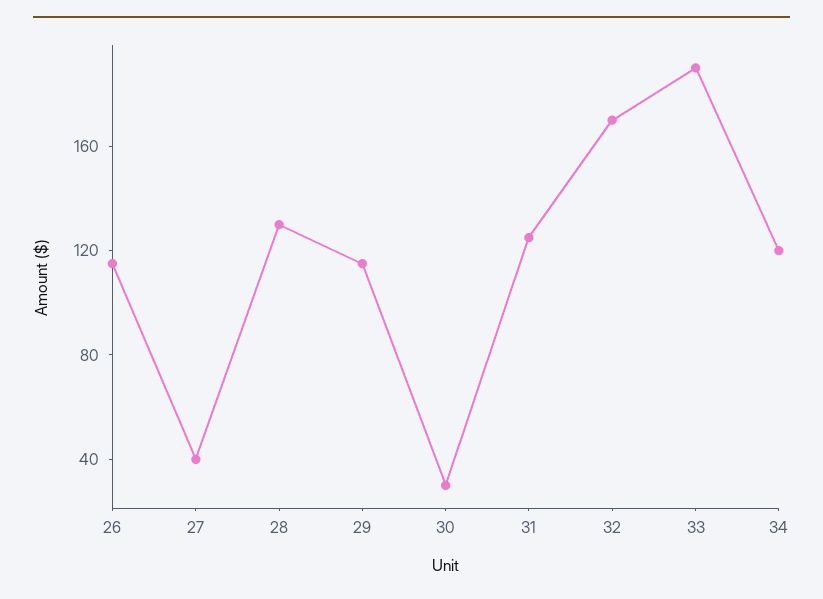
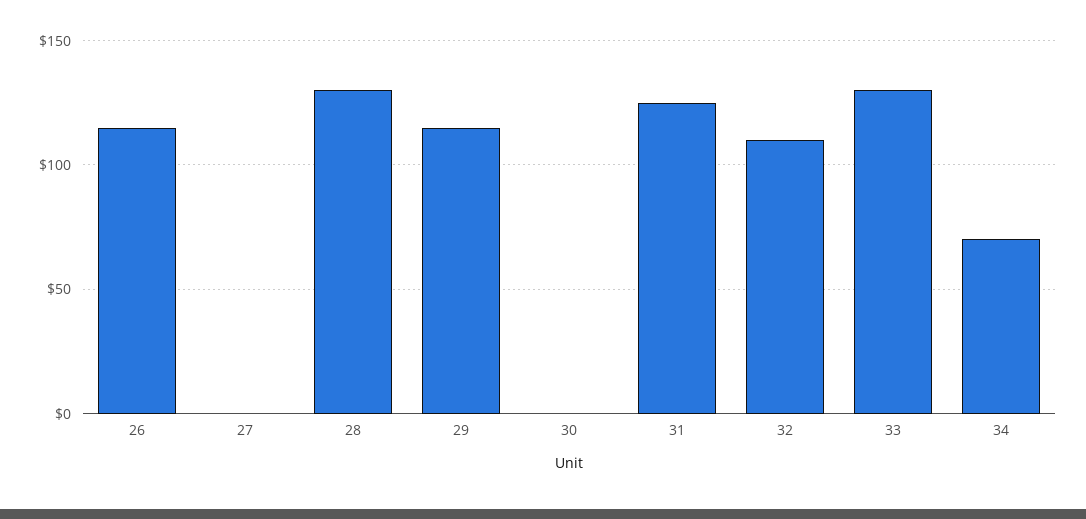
27: 40 -> 0
30: 30 -> 0
32: 170 -> 110
33: 190 -> 130
34: 120 -> 70

